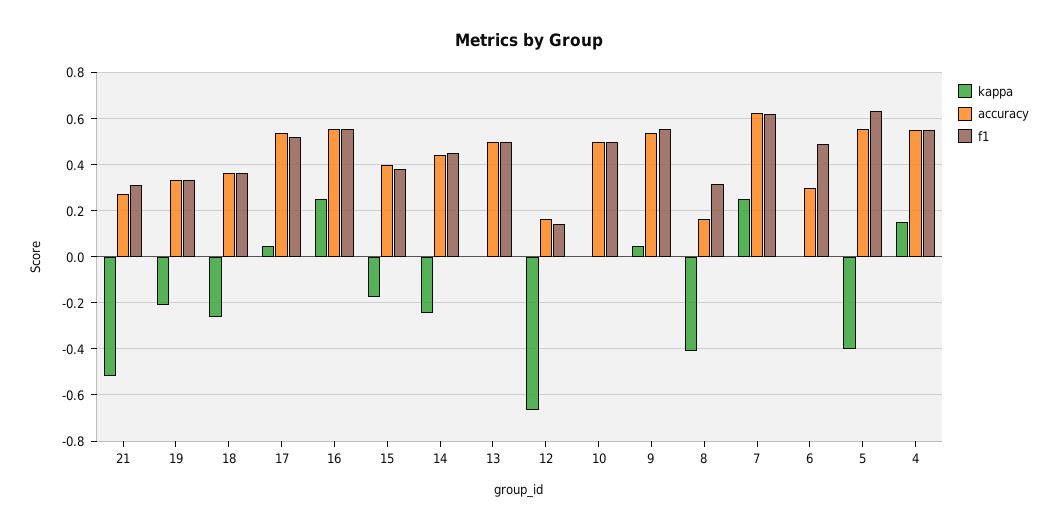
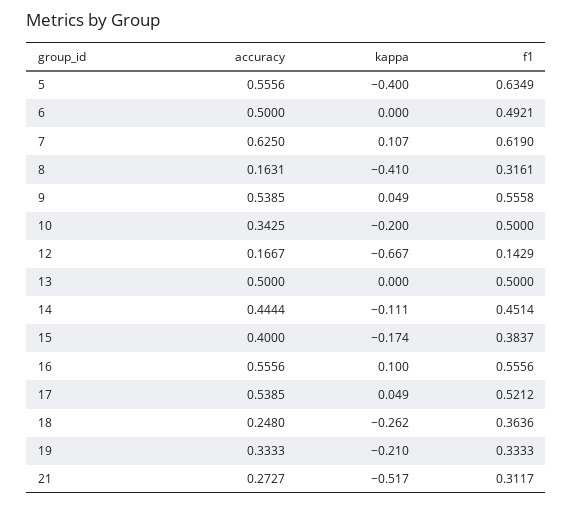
accuracy, 18: 0.35 -> 0.248
kappa, 16: 0.25 -> 0.1
kappa, 14: -0.25 -> -0.111
kappa, 10: 0 -> -0.2
accuracy, 10: 0.5 -> 0.3425
kappa, 7: 0.25 -> 0.107
accuracy, 6: 0.3 -> 0.5
kappa, 4: 0.15 -> none
accuracy, 4: 0.55 -> none
f1, 4: 0.55 -> none

